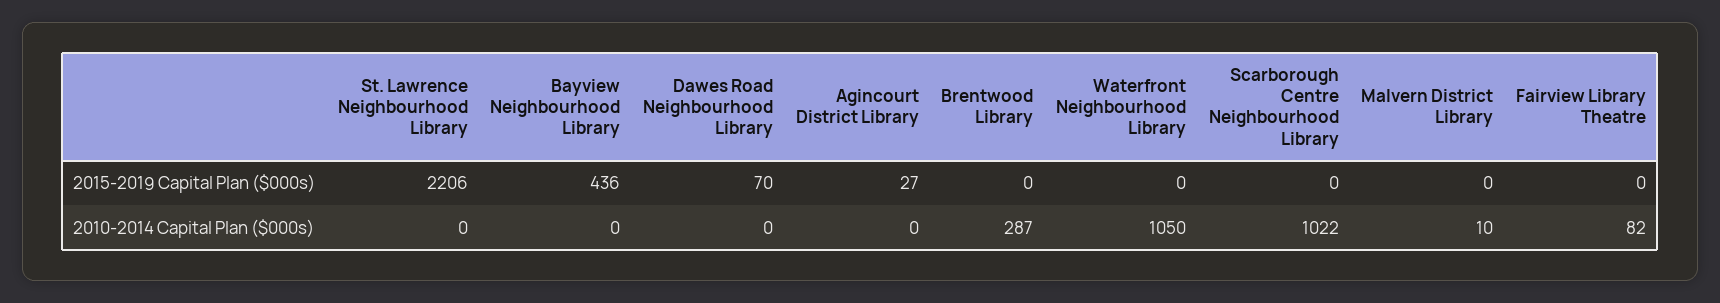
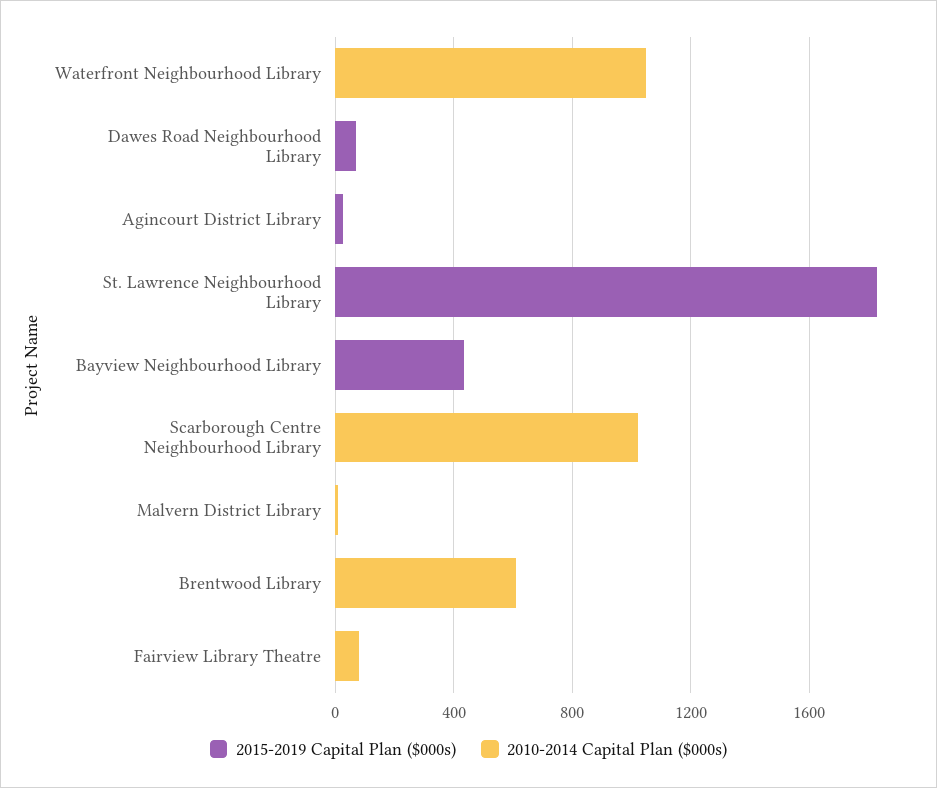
2015-2019 Capital Plan ($000s), St. Lawrence Neighbourhood Library: 2206 -> 1800
2010-2014 Capital Plan ($000s), Brentwood Library: 287 -> 600

